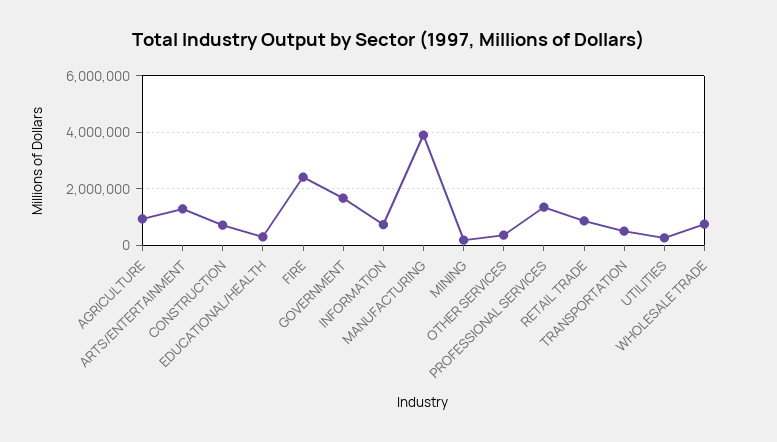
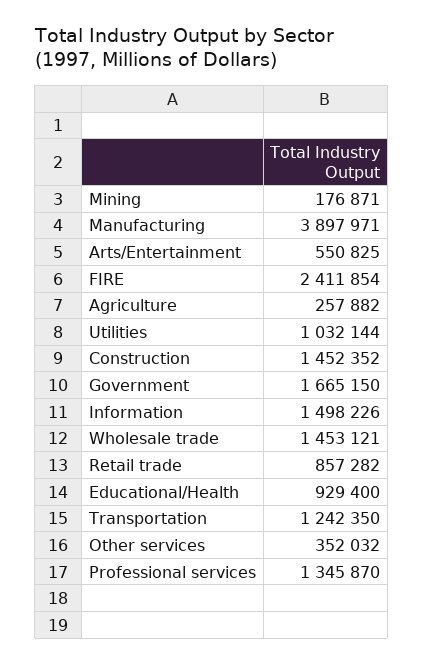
AGRICULTURE: 1000000 -> 257882
ARTS/ENTERTAINMENT: 1250000 -> 550825
CONSTRUCTION: 750000 -> 1452352
EDUCATIONAL/HEALTH: 250000 -> 929400
INFORMATION: 750000 -> 1498226
TRANSPORTATION: 500000 -> 1242350
UTILITIES: 250000 -> 1032144
WHOLESALE TRADE: 750000 -> 1453121

